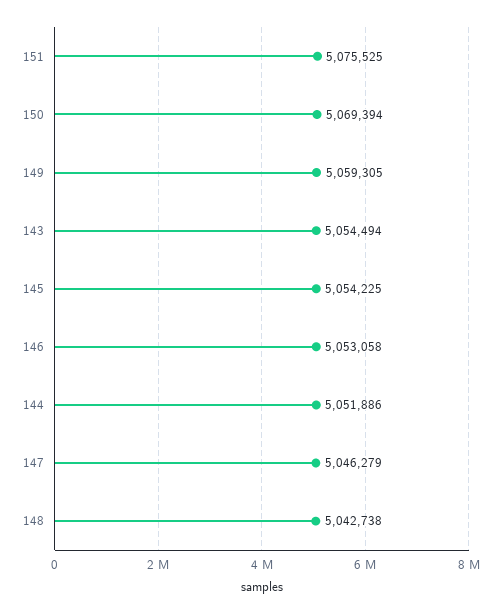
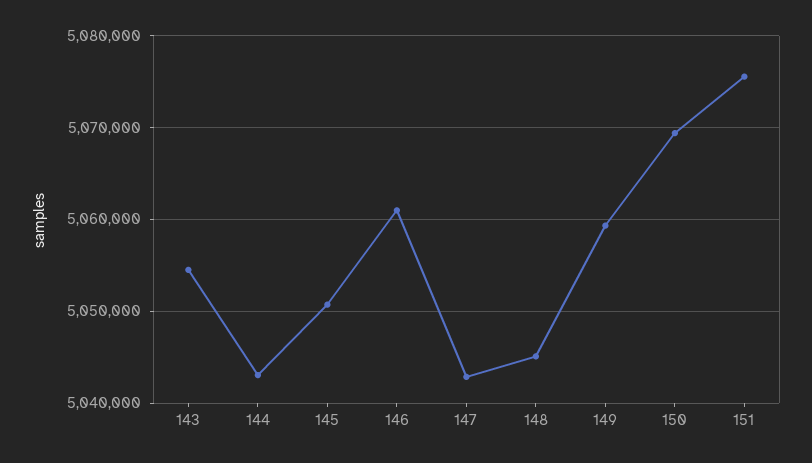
145: 5054225 -> 5051000
146: 5053058 -> 5061000
144: 5051886 -> 5043000
147: 5046279 -> 5043000
148: 5042738 -> 5045000

